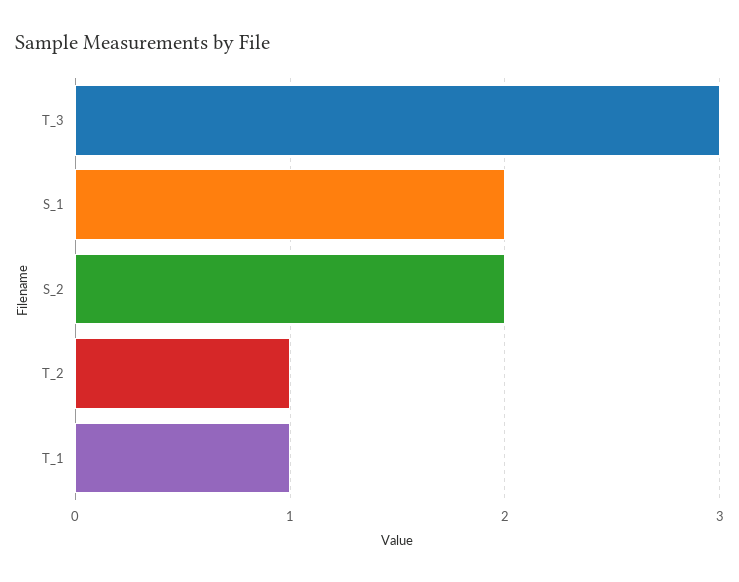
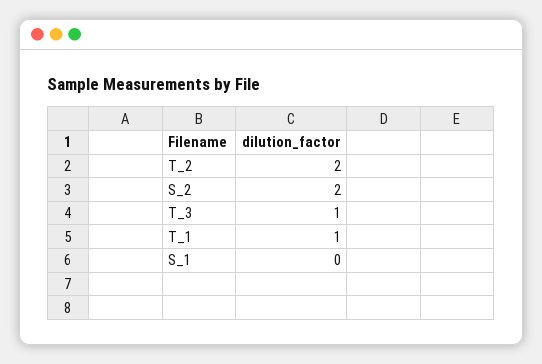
T_3: 3 -> 1
S_1: 2 -> 0
T_2: 1 -> 2

